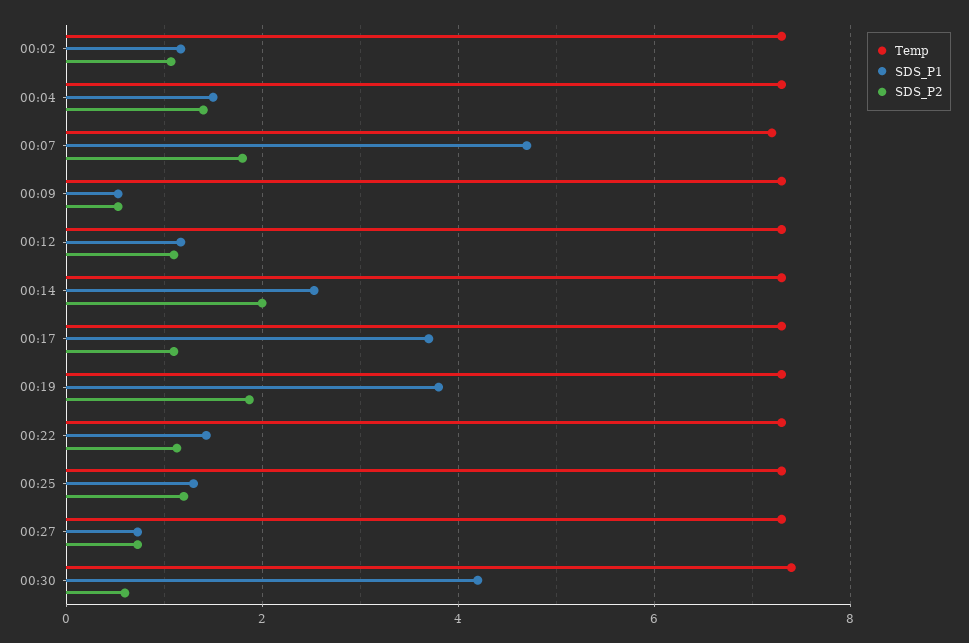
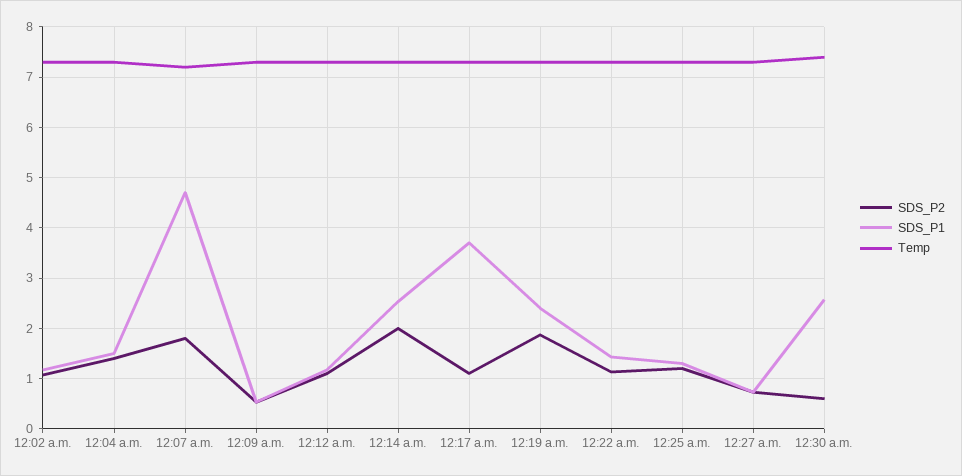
SDS_P1, 00:19: 3.8 -> 2.4
SDS_P1, 00:30: 4.2 -> 2.6

